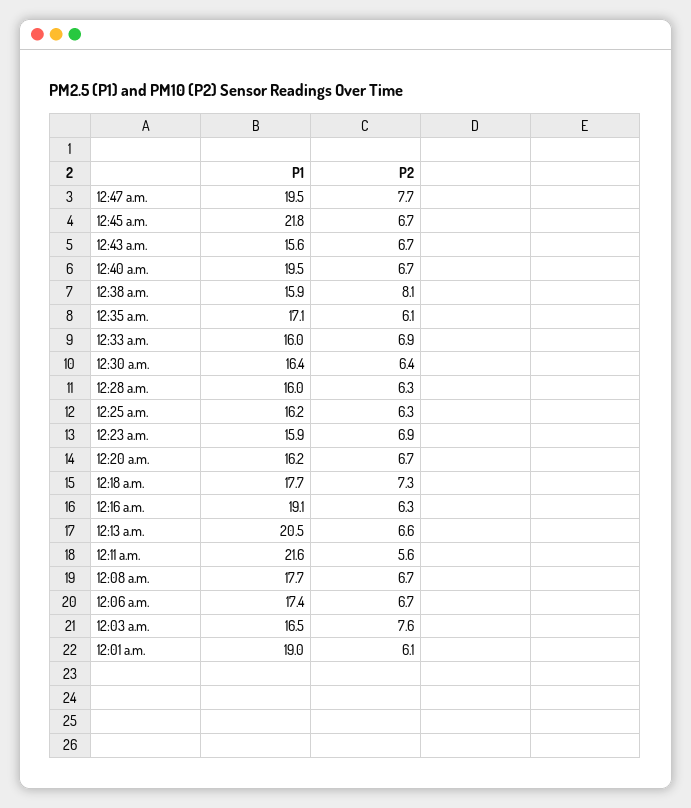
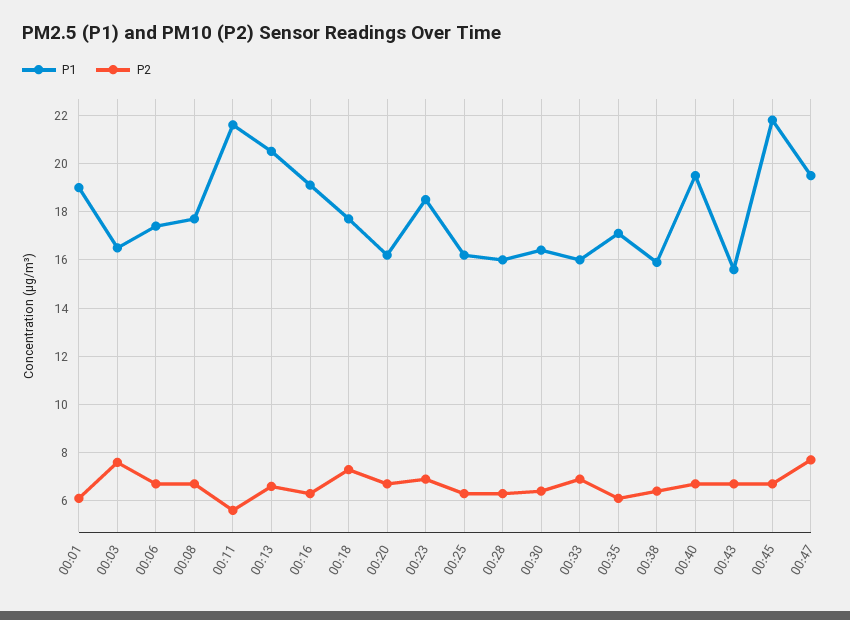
P2, 12:38 a.m.: 8.1 -> 6.5
P1, 12:23 a.m.: 15.9 -> 18.5

